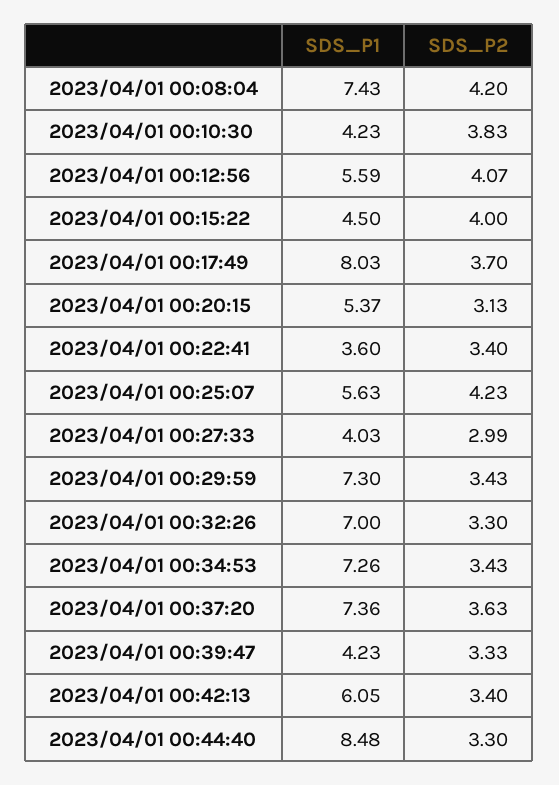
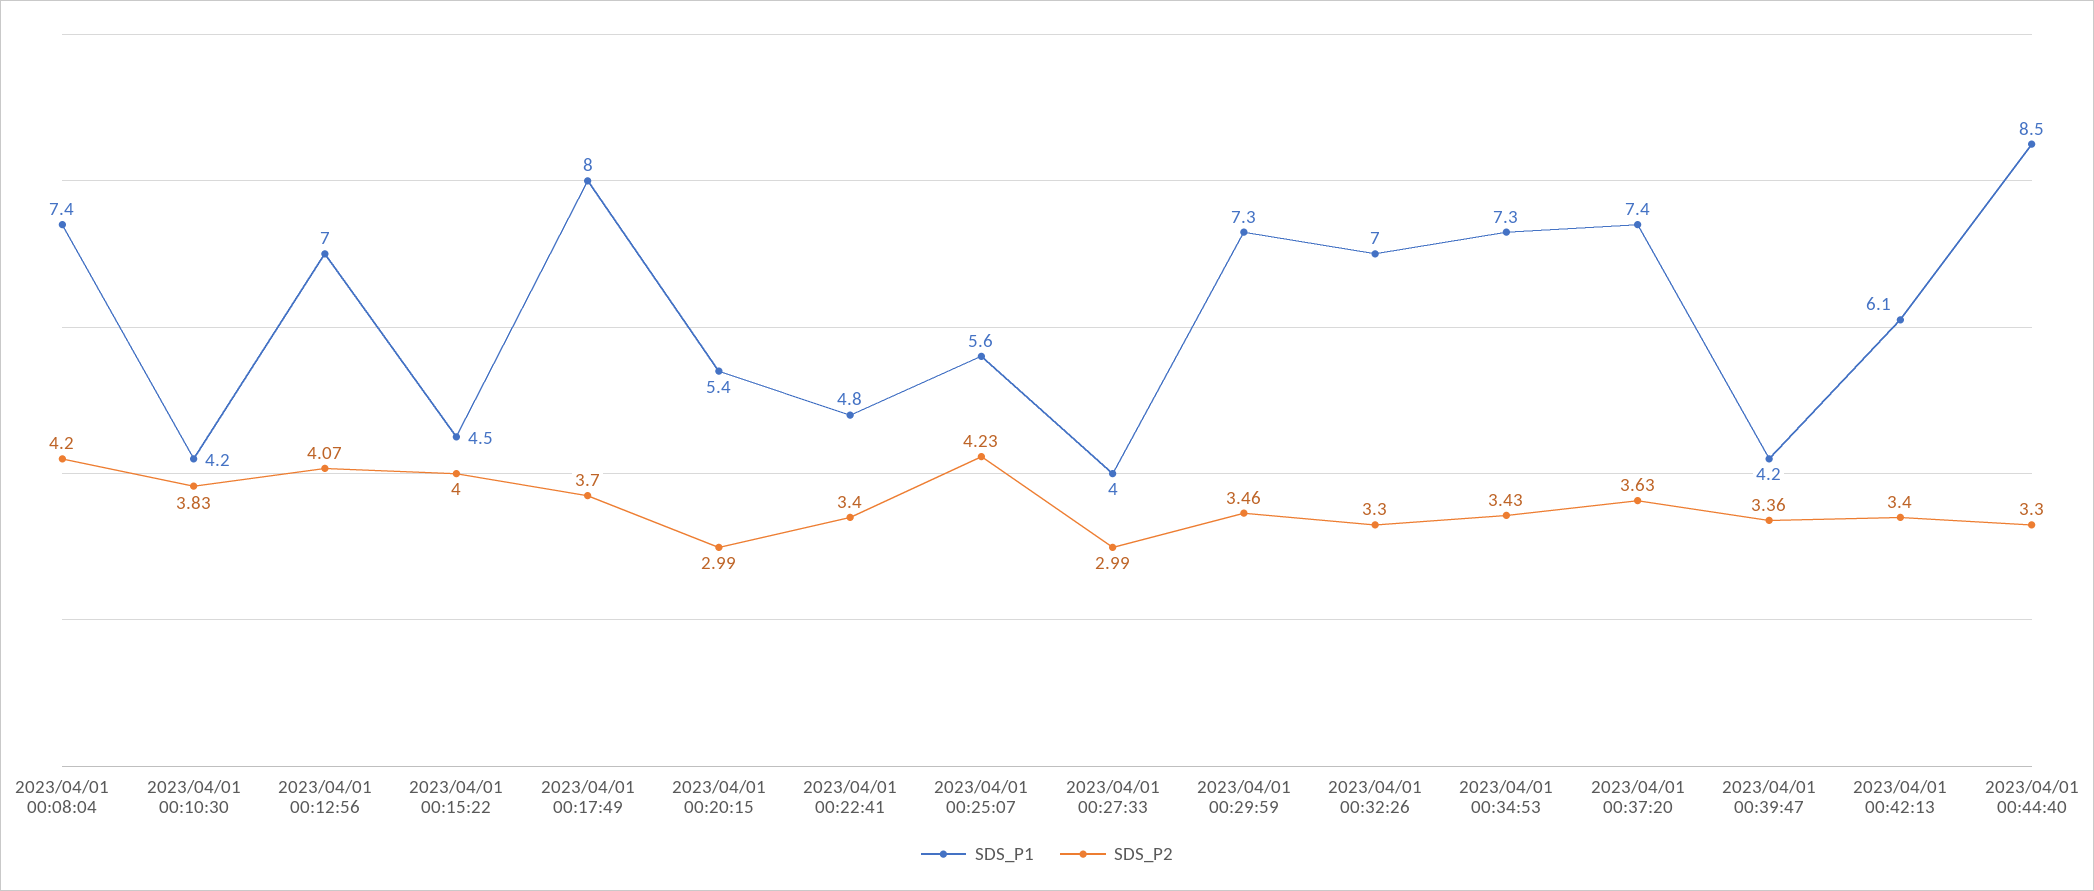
SDS_P1, 2023/04/01 00:12:56: 5.59 -> 7
SDS_P2, 2023/04/01 00:20:15: 3.13 -> 2.99
SDS_P1, 2023/04/01 00:22:41: 3.6 -> 4.8
SDS_P2, 2023/04/01 00:29:59: 3.43 -> 3.46
SDS_P2, 2023/04/01 00:39:47: 3.33 -> 3.36

